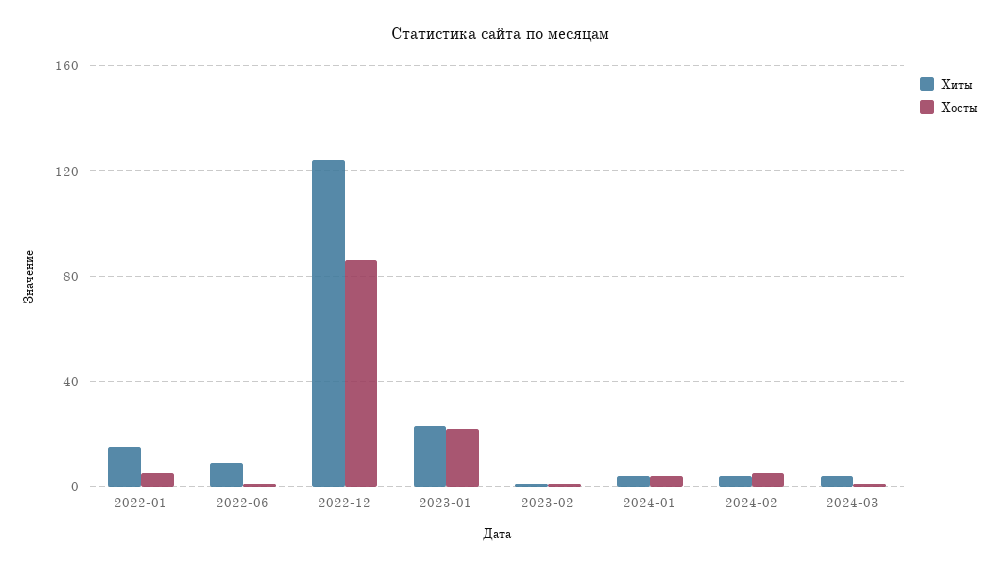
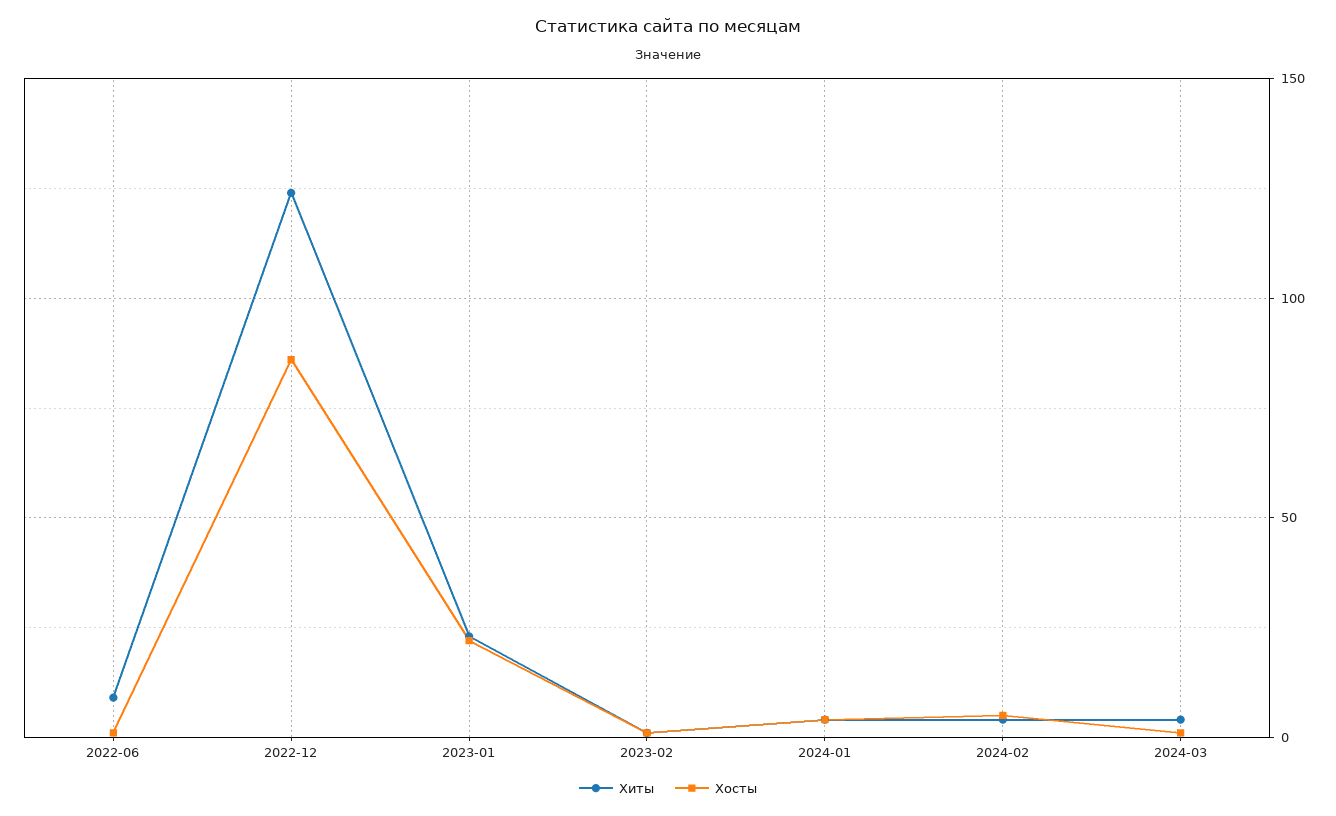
Хиты, 2022-01: 15 -> none
Хосты, 2022-01: 5 -> none

